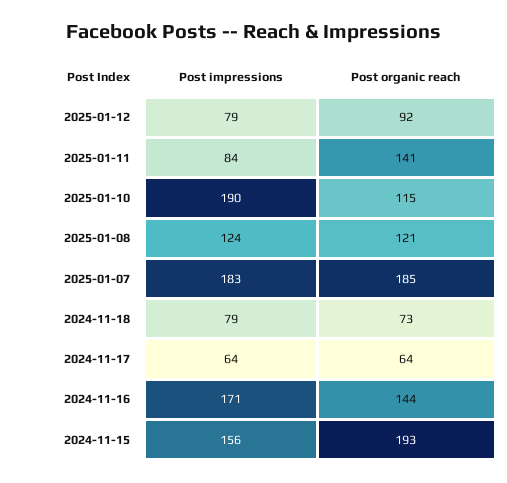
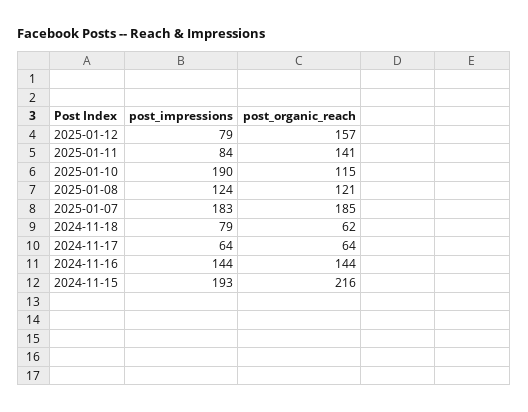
Post organic reach, 2025-01-12: 92 -> 157
Post organic reach, 2024-11-18: 73 -> 62
Post impressions, 2024-11-16: 171 -> 144
Post impressions, 2024-11-15: 156 -> 193
Post organic reach, 2024-11-15: 193 -> 216

